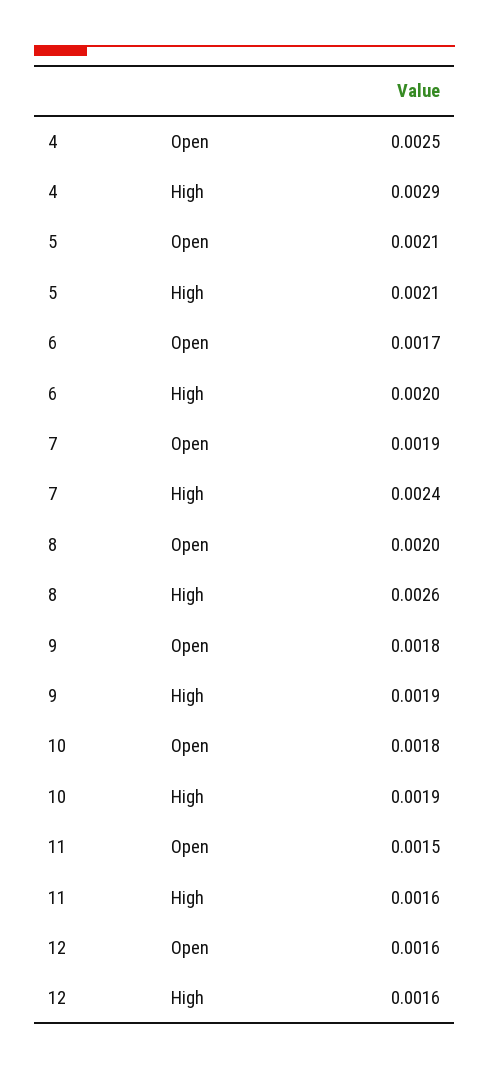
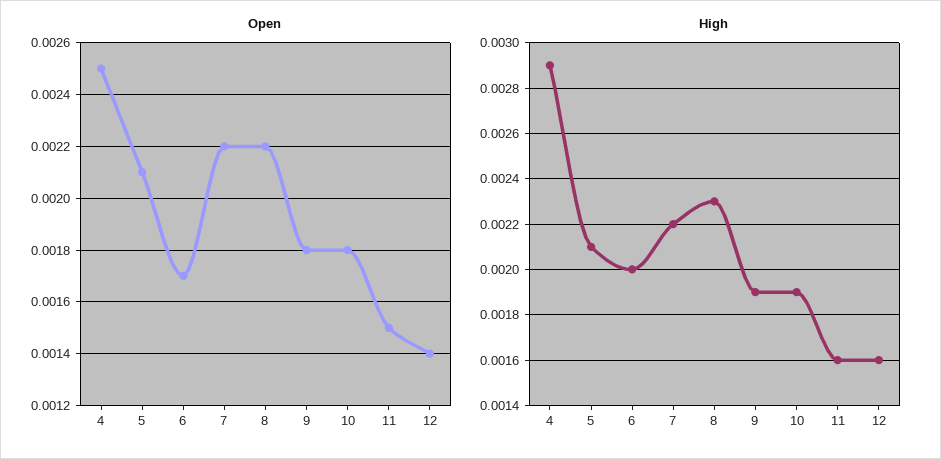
Open, 7: 0.0019 -> 0.0022
High, 7: 0.0024 -> 0.0022
Open, 8: 0.002 -> 0.0022
High, 8: 0.0026 -> 0.0023
Open, 12: 0.0016 -> 0.0014

